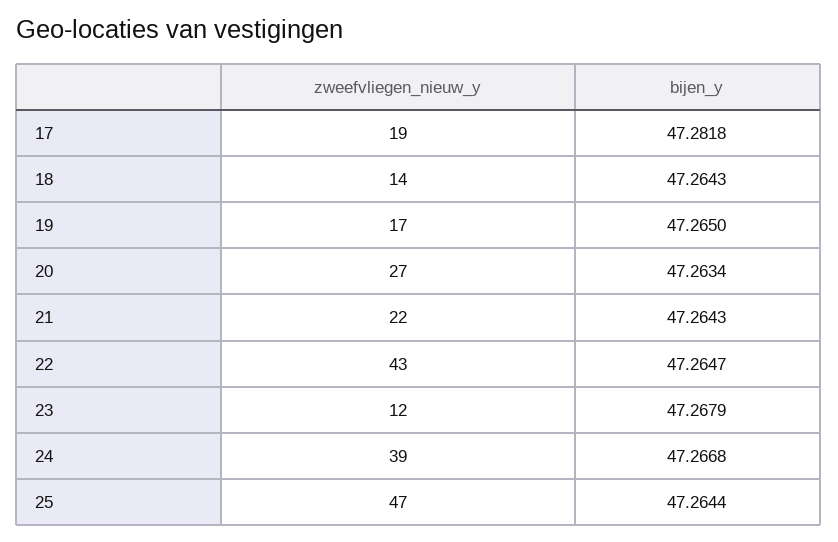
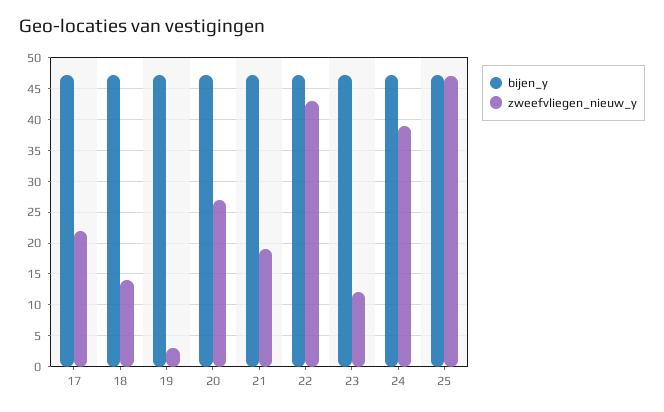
zweefvliegen_nieuw_y, 17: 19 -> 22
zweefvliegen_nieuw_y, 19: 17 -> 3
zweefvliegen_nieuw_y, 21: 22 -> 19

